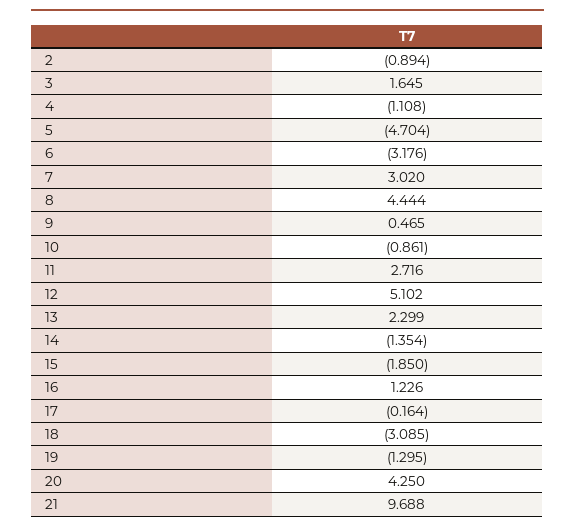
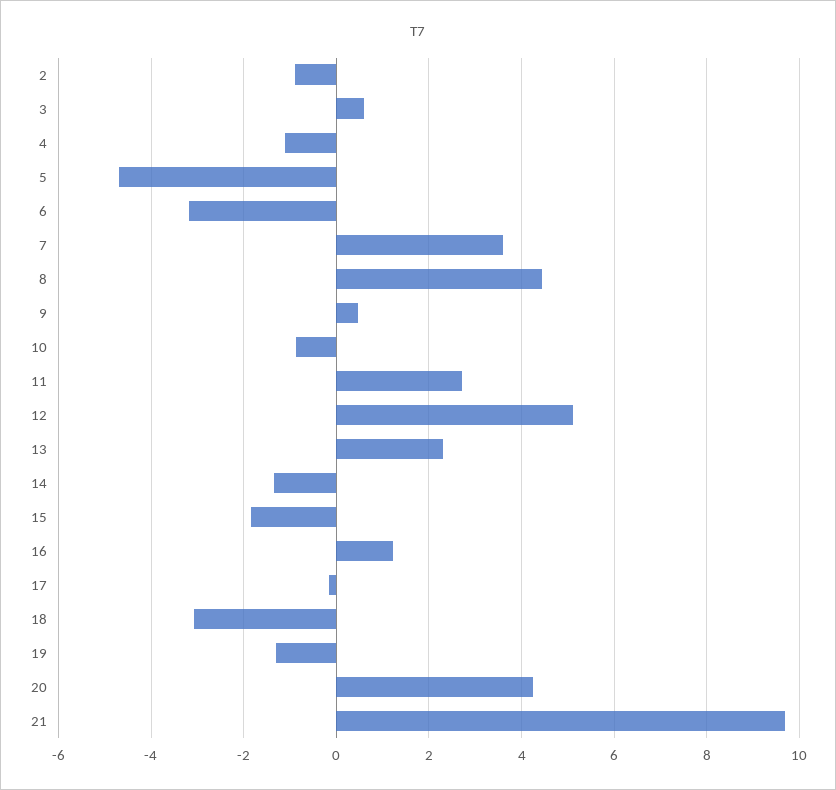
3: 1.645 -> 0.6
7: 3.02 -> 3.6

